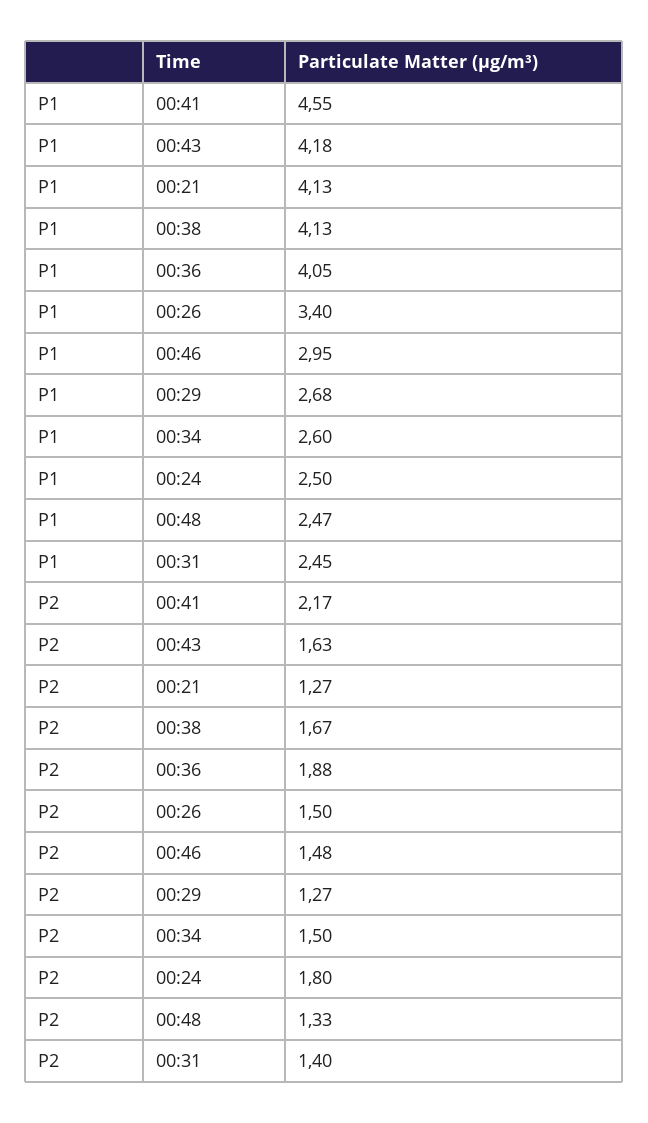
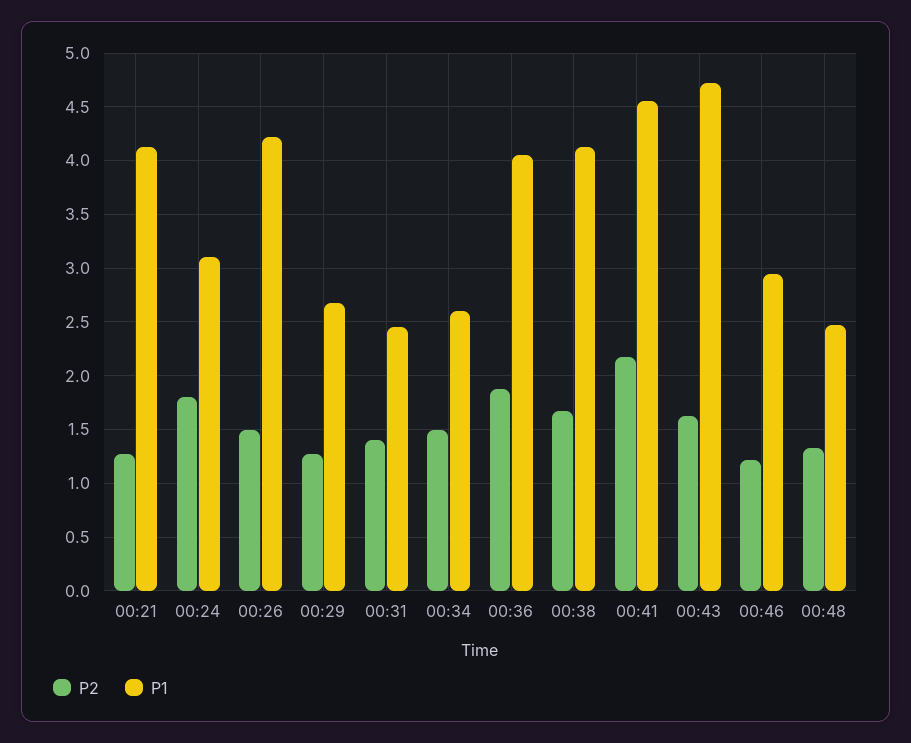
P1, 00:43: 4.18 -> 4.7
P1, 00:26: 3.4 -> 4.2
P1, 00:24: 2.5 -> 3.1
P2, 00:46: 1.48 -> 1.2

